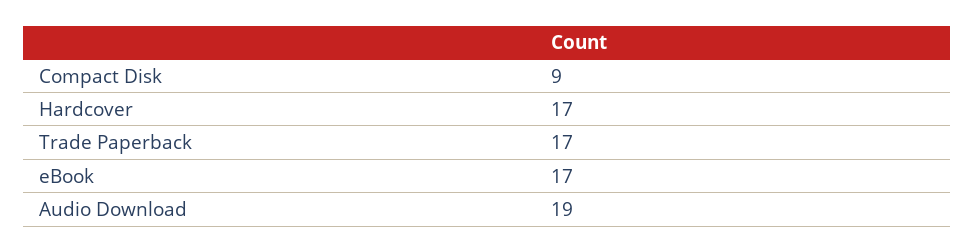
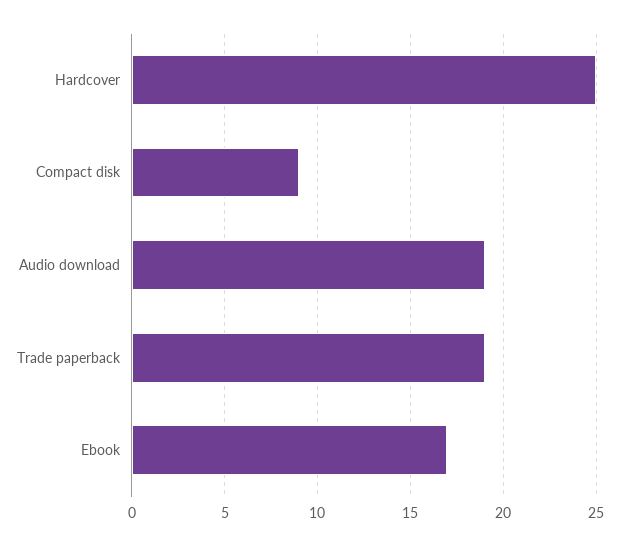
Hardcover: 17 -> 25
Trade Paperback: 17 -> 19

